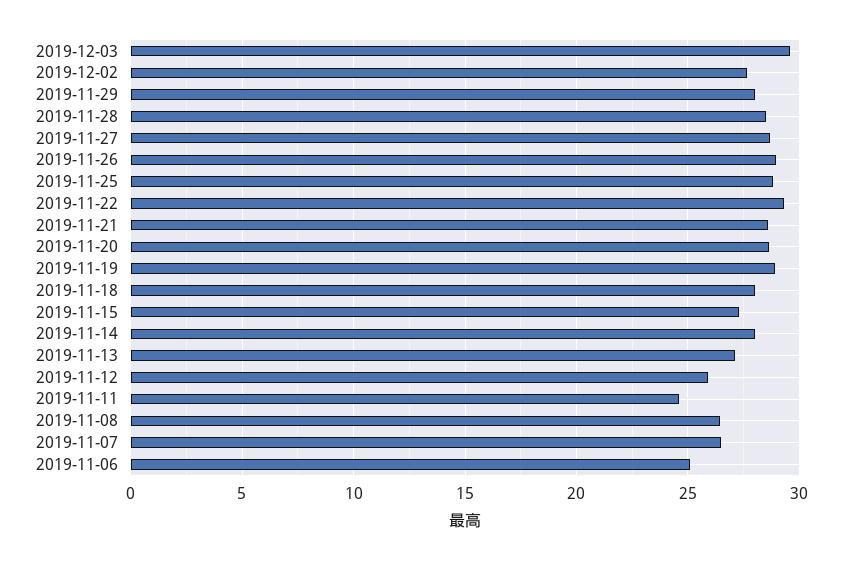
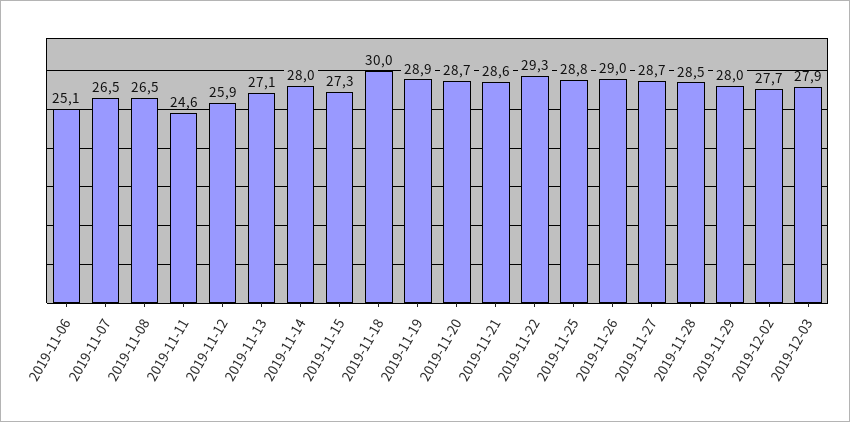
2019-12-03: 29.5 -> 27.9
2019-11-18: 28 -> 30

